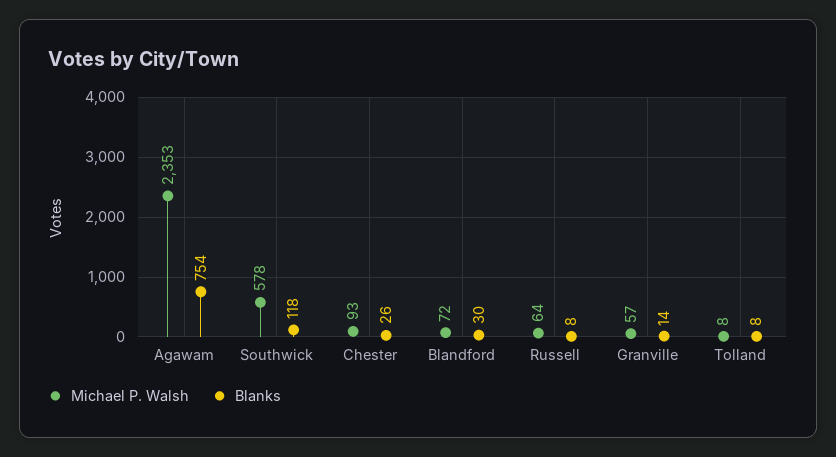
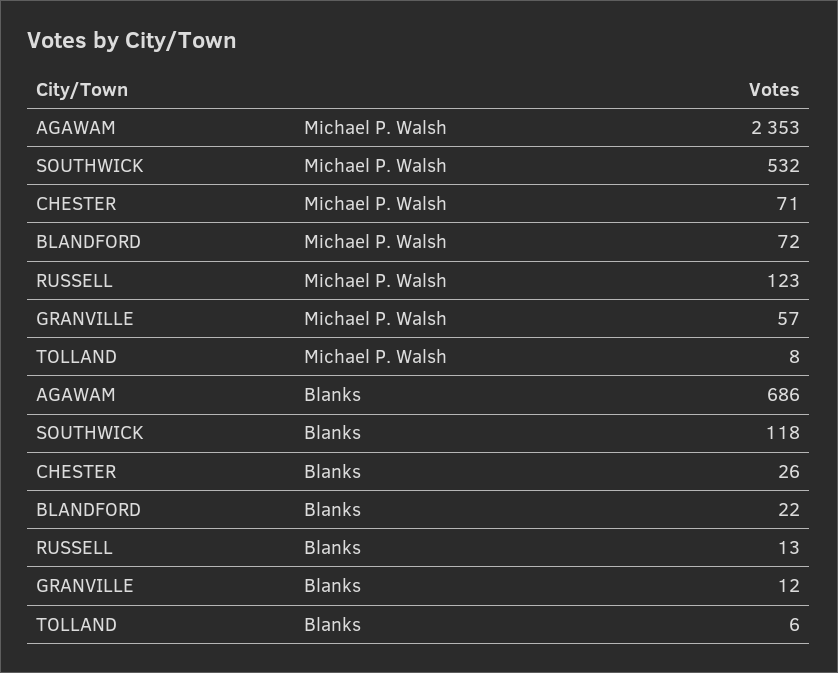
Blanks, Agawam: 754 -> 686
Michael P. Walsh, Southwick: 578 -> 532
Michael P. Walsh, Chester: 93 -> 71
Blanks, Blandford: 30 -> 22
Michael P. Walsh, Russell: 64 -> 123
Blanks, Russell: 8 -> 13
Blanks, Granville: 14 -> 12
Blanks, Tolland: 8 -> 6

